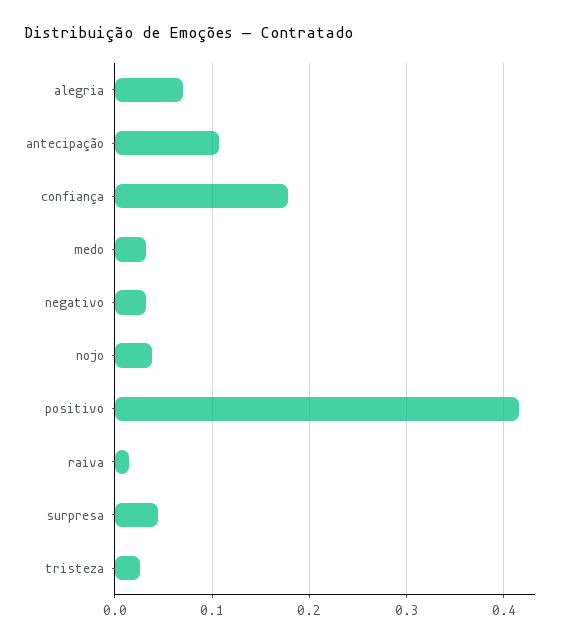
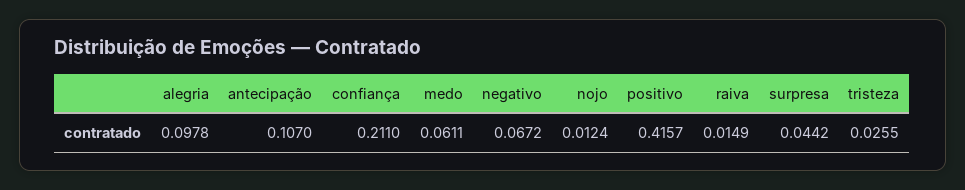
alegria: 0.07 -> 0.0978
confiança: 0.18 -> 0.211
medo: 0.03 -> 0.0611
negativo: 0.03 -> 0.0672
nojo: 0.04 -> 0.0124

